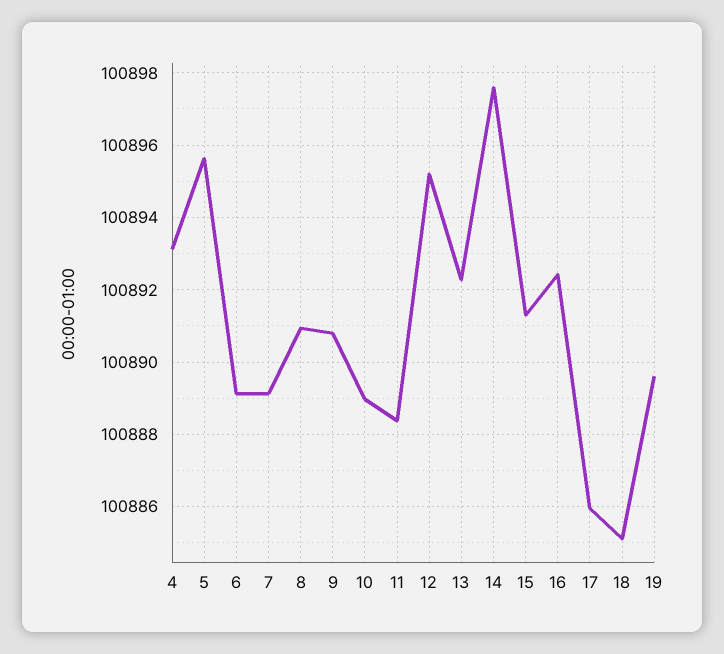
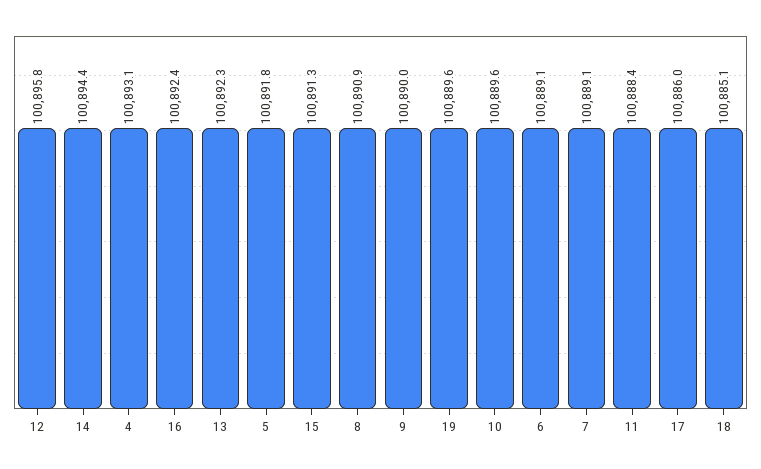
5: 100895.6 -> 100891.8
9: 100890.8 -> 100890
10: 100889 -> 100889.6
12: 100895.2 -> 100895.8
14: 100897.6 -> 100894.4

